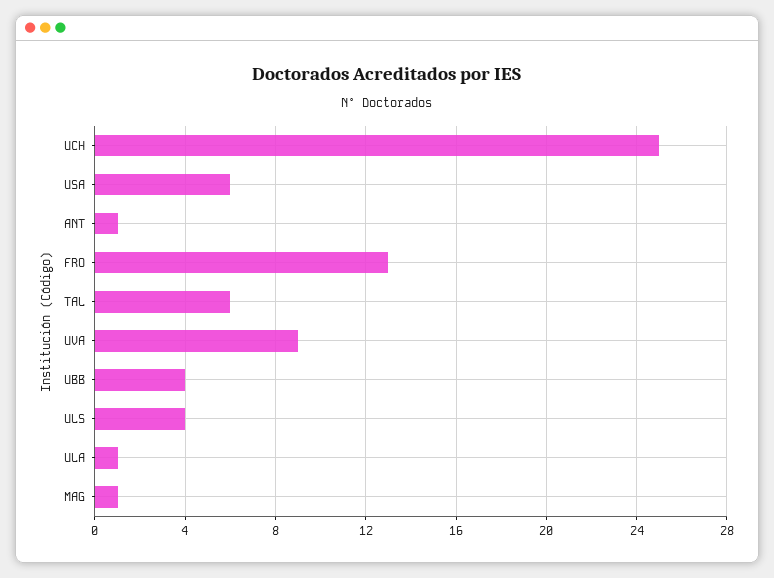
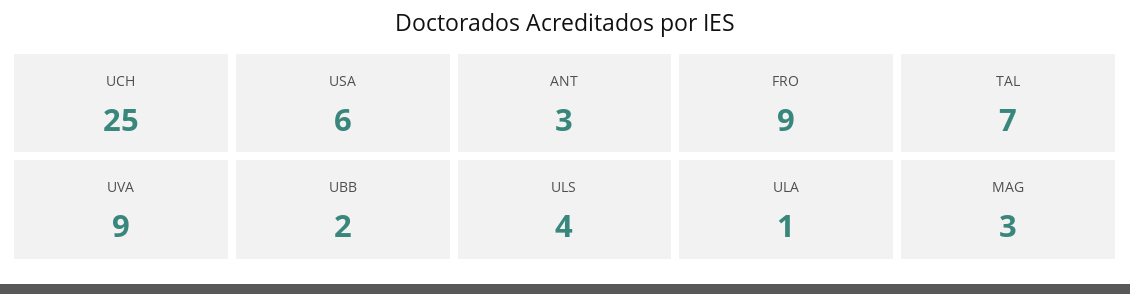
ANT: 1 -> 3
FRO: 13 -> 9
TAL: 6 -> 7
UBB: 4 -> 2
MAG: 1 -> 3

